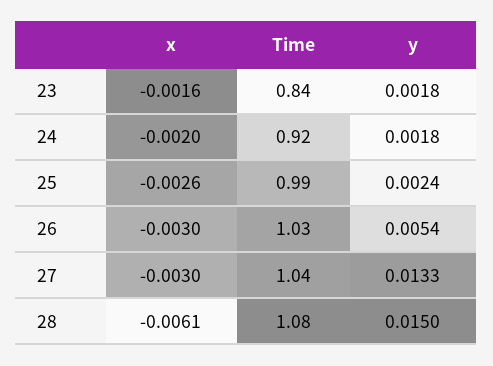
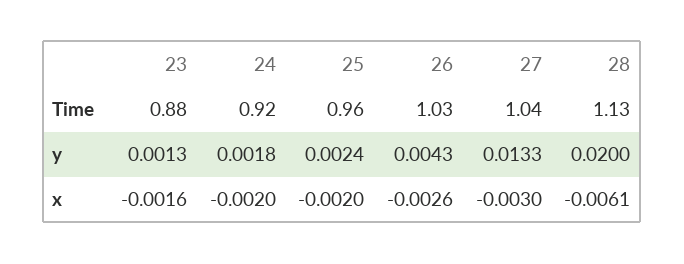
Time, 23: 0.84 -> 0.88
y, 23: 0.0018 -> 0.0013
x, 25: -0.0026 -> -0.002
Time, 25: 0.99 -> 0.96
x, 26: -0.003 -> -0.0026
y, 26: 0.0054 -> 0.0043
Time, 28: 1.08 -> 1.13
y, 28: 0.015 -> 0.02

